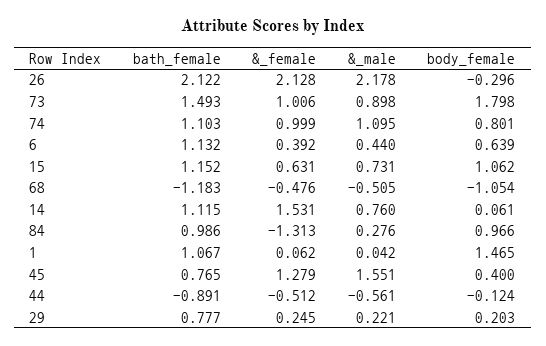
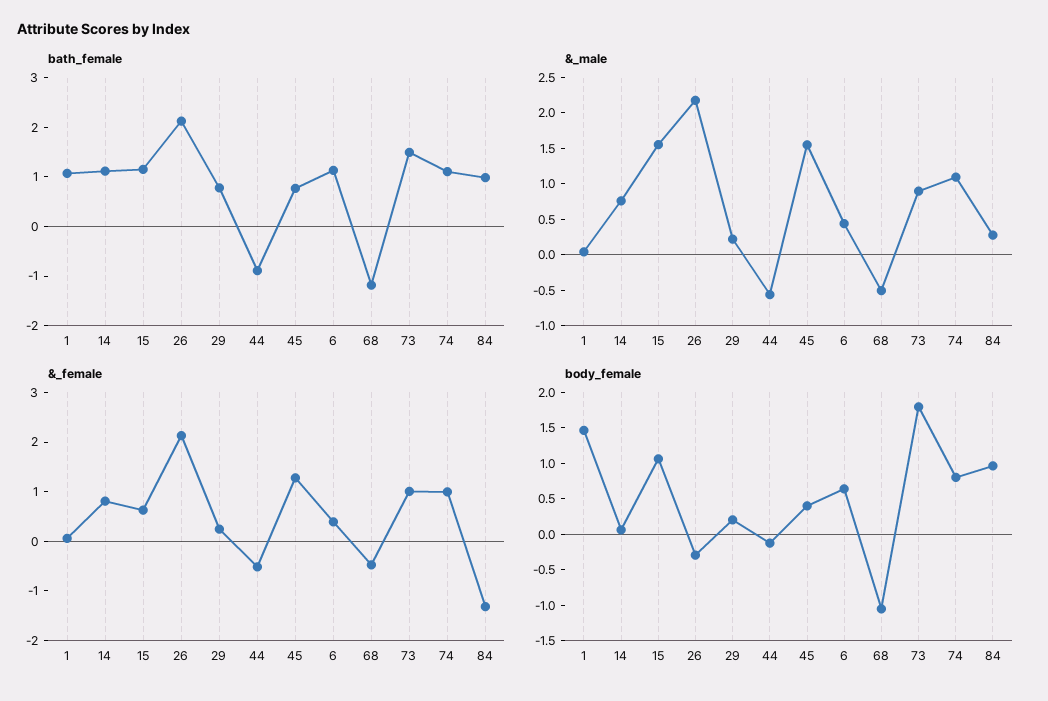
&_male, 15: 0.731 -> 1.5
&_female, 14: 1.531 -> 0.8

